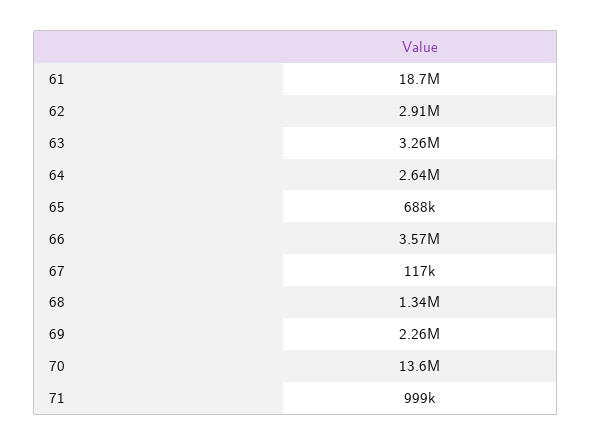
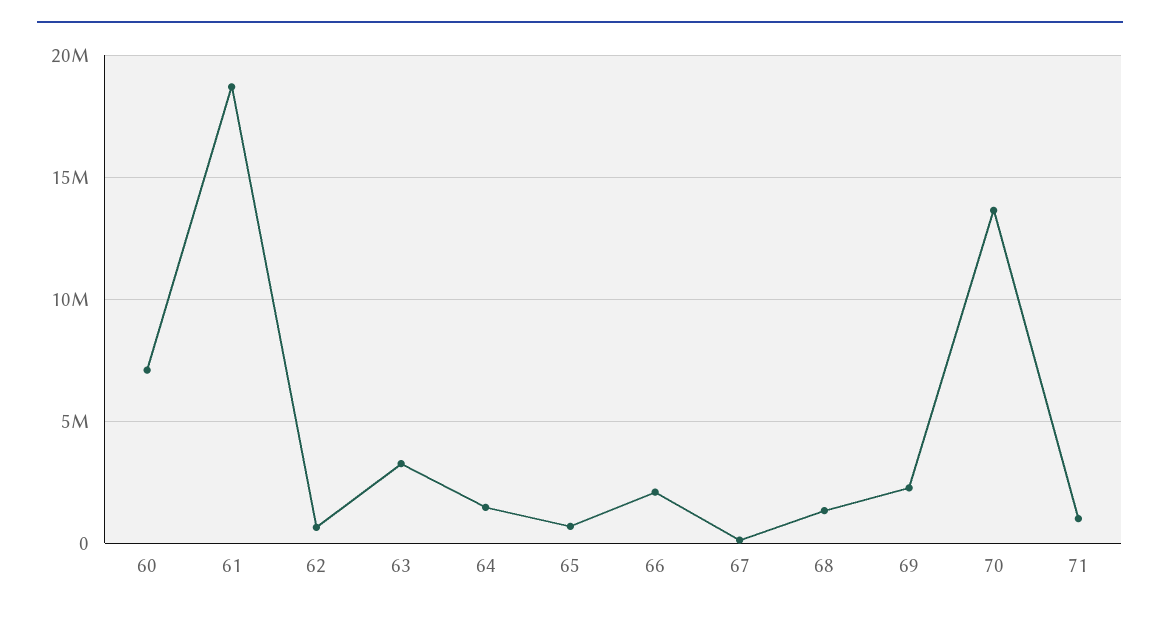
62: 2910000 -> 500000
64: 2640000 -> 1500000
66: 3570000 -> 2000000
60: none -> 7000000

